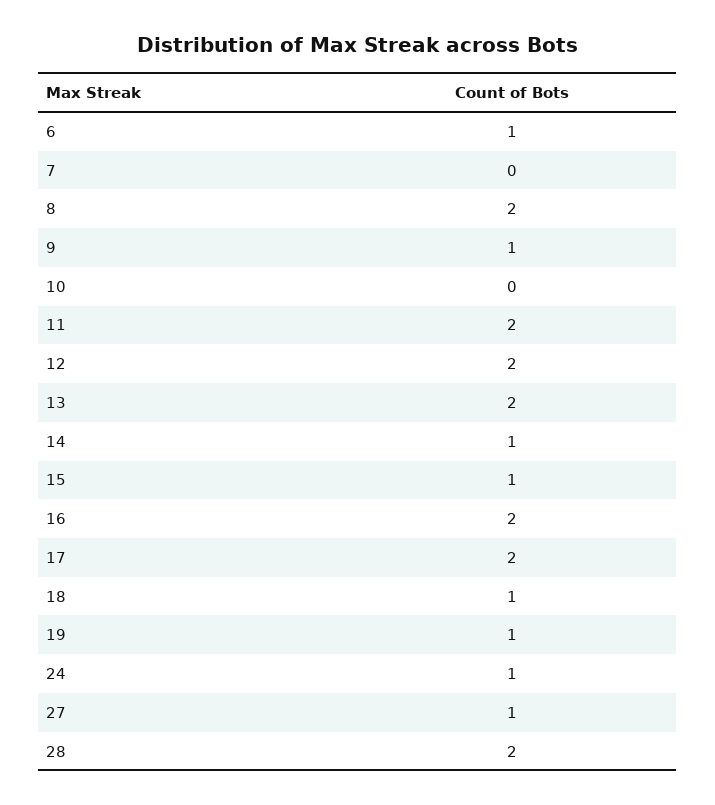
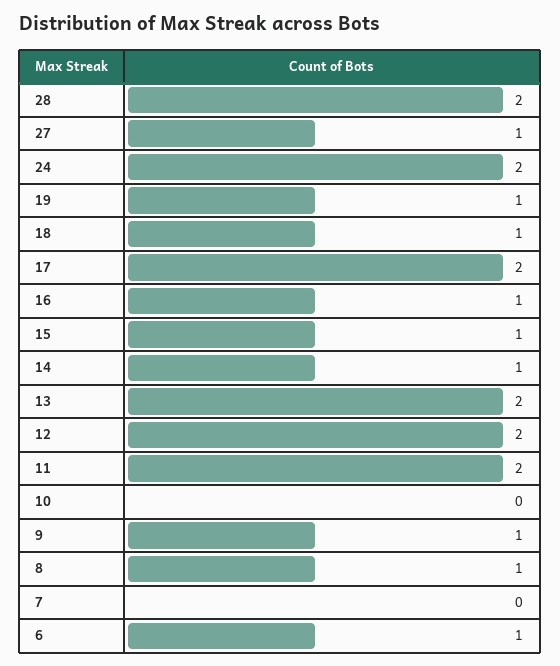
8: 2 -> 1
16: 2 -> 1
24: 1 -> 2

